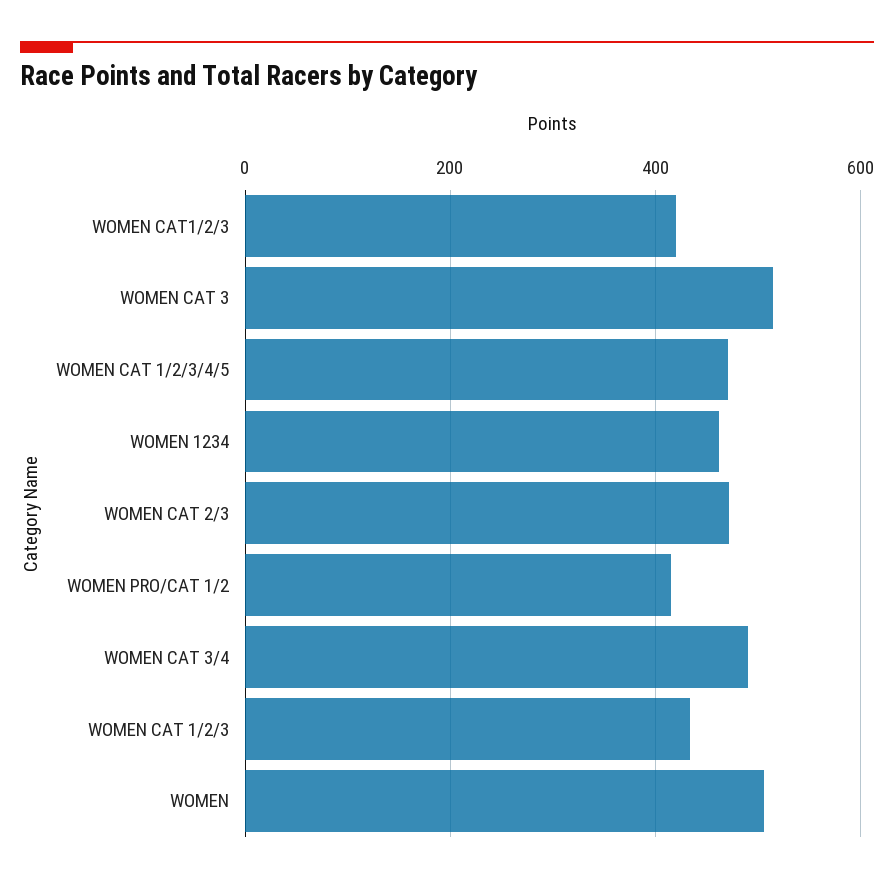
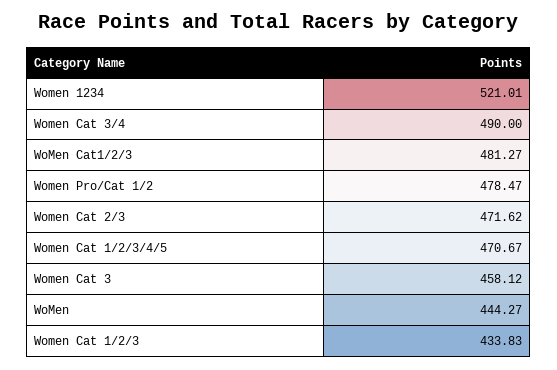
WOMEN CAT1/2/3: 420 -> 481.27
WOMEN CAT 3: 520 -> 458.12
WOMEN 1234: 460 -> 521.01
WOMEN PRO/CAT 1/2: 420 -> 478.47
WOMEN: 500 -> 444.27

